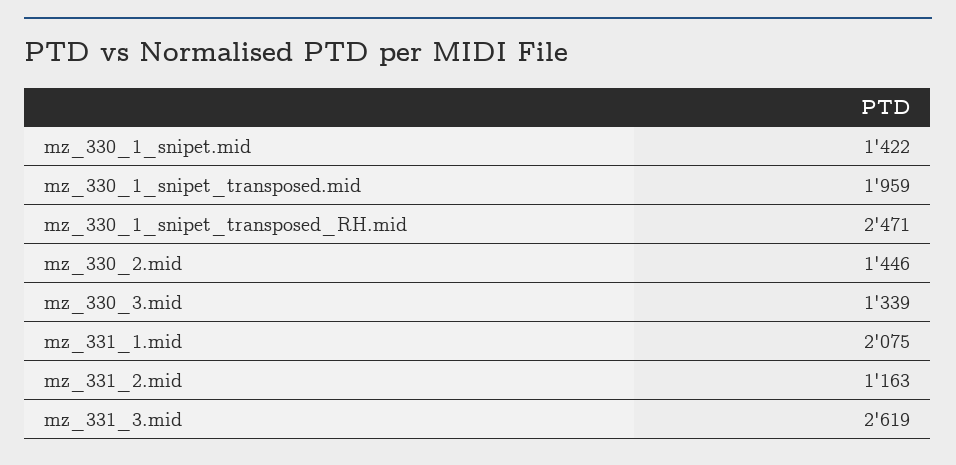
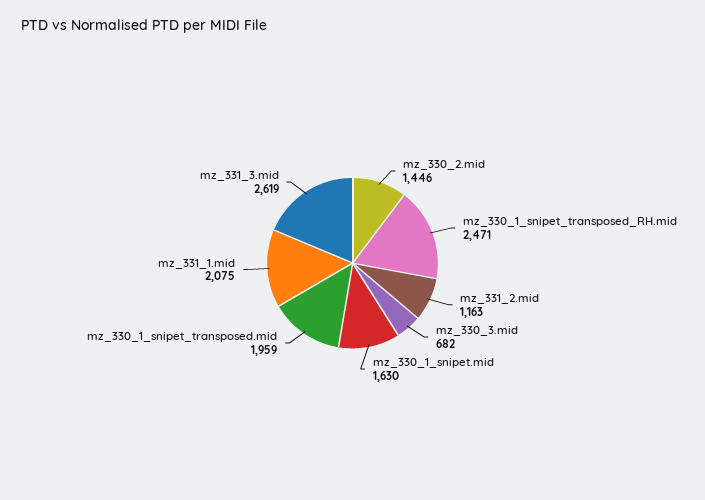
mz_330_1_snipet.mid: 1422 -> 1630
mz_330_3.mid: 1339 -> 682

